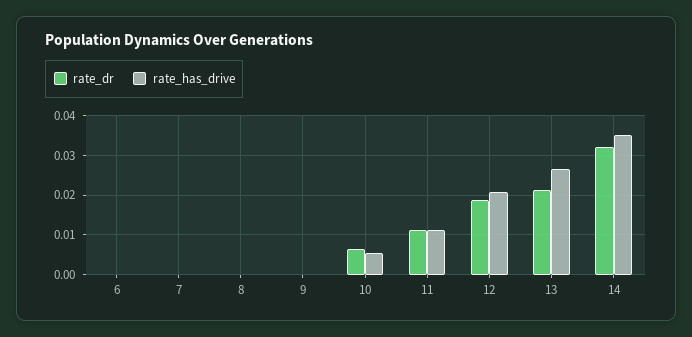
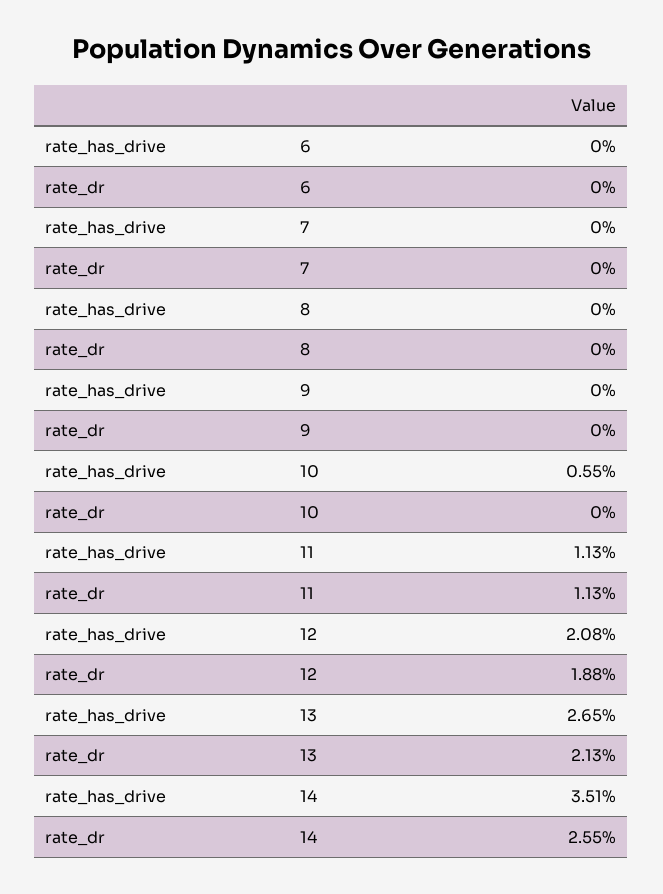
rate_dr, 10: 0.006 -> 0
rate_dr, 14: 0.032 -> 0.0255

